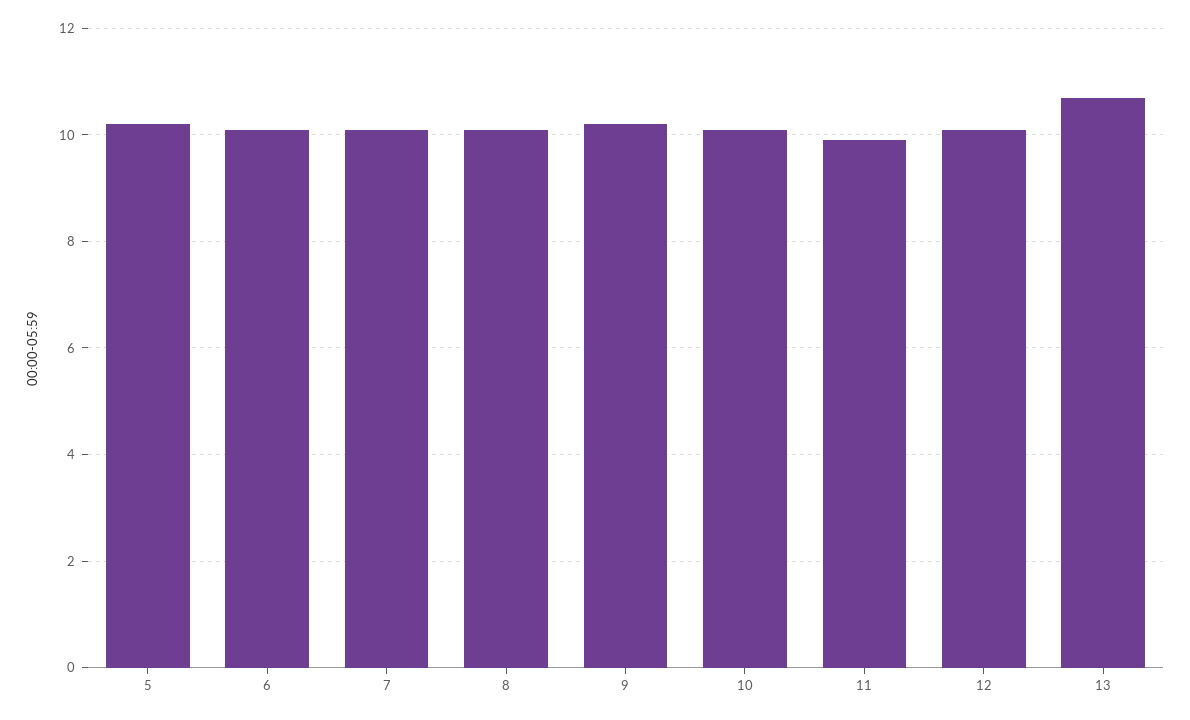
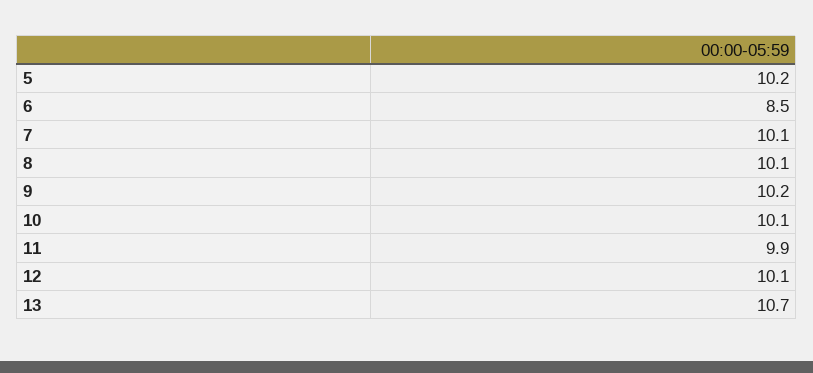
6: 10 -> 8.5

